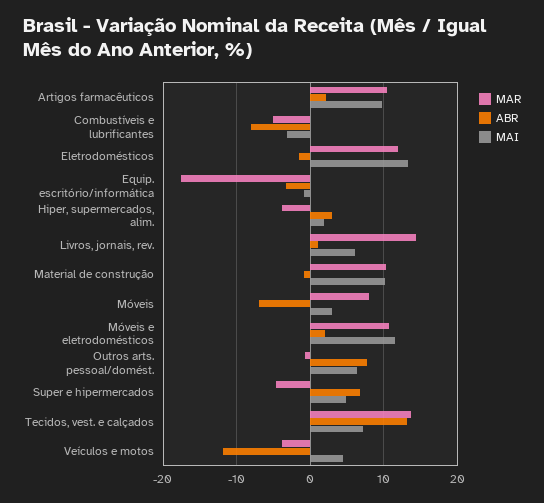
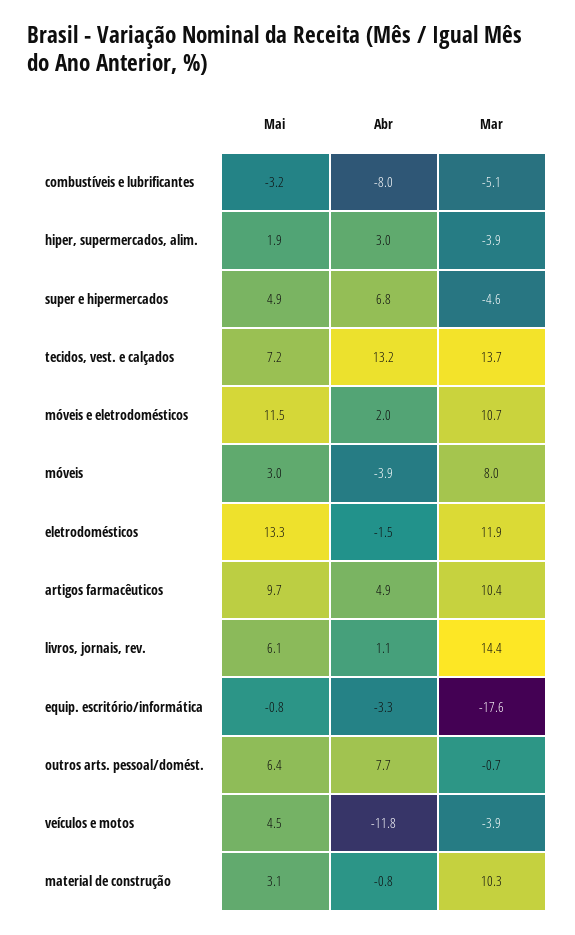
ABR, Artigos farmacêuticos: 2 -> 4.9
MAI, Material de construção: 10 -> 3.1
ABR, Móveis: -7 -> -3.9

